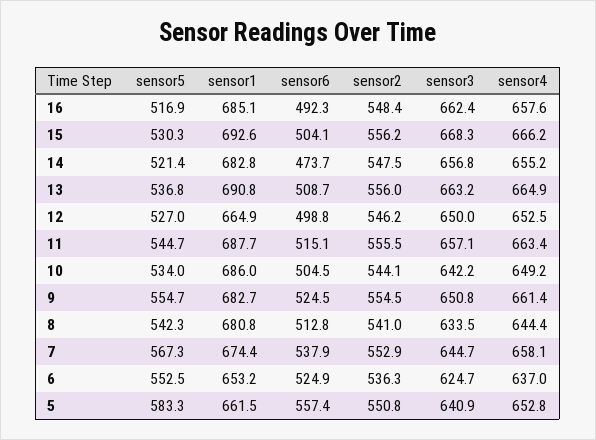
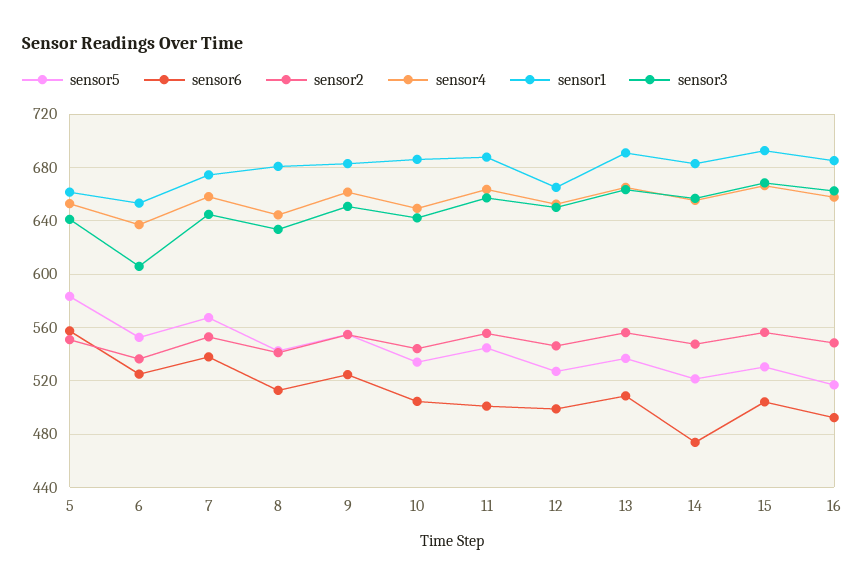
sensor6, 11: 515.1 -> 500
sensor3, 6: 624.7 -> 605

